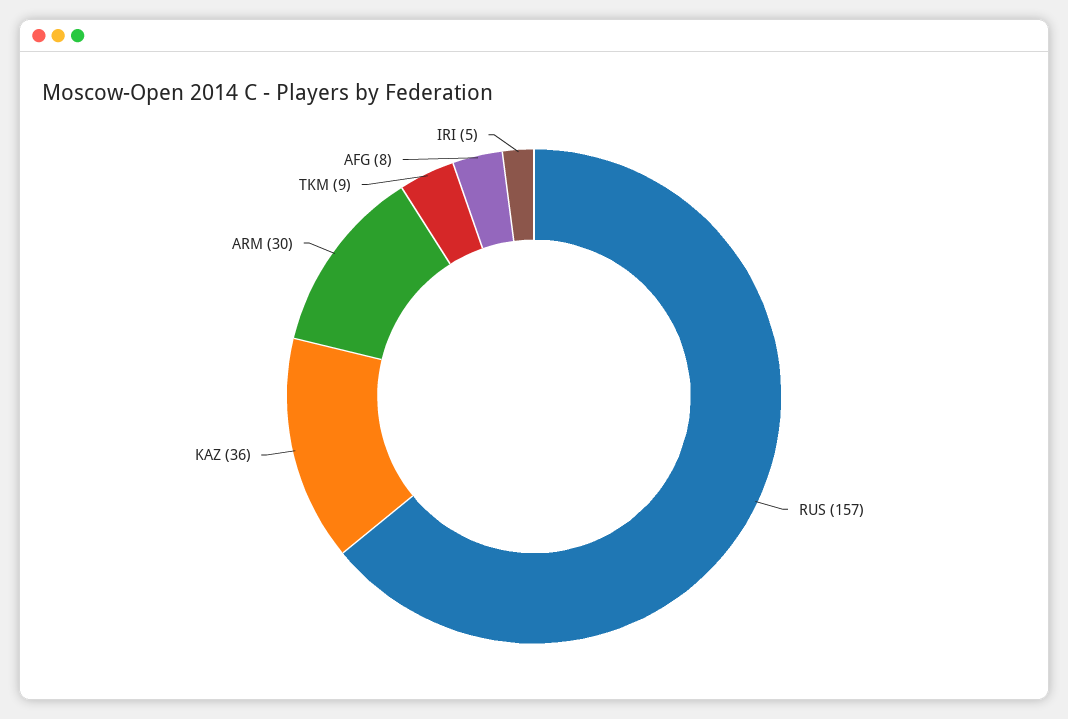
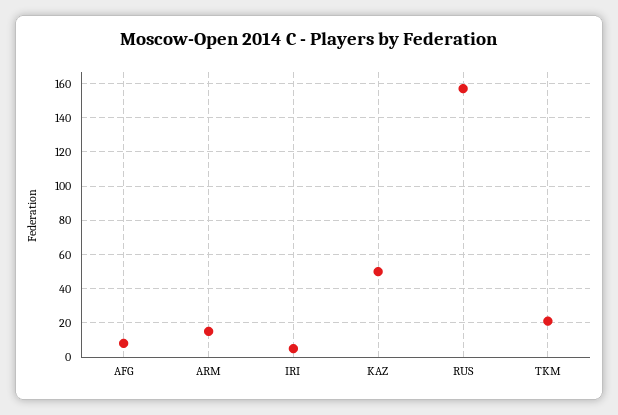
KAZ: 36 -> 50
ARM: 30 -> 15
TKM: 9 -> 20

